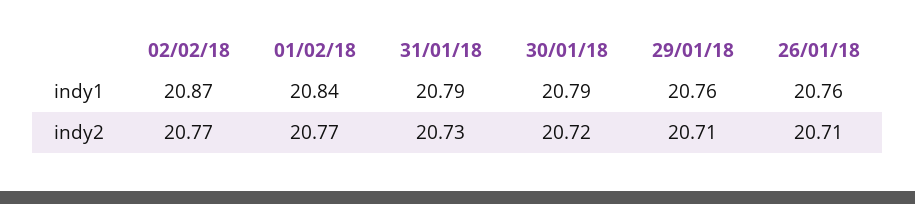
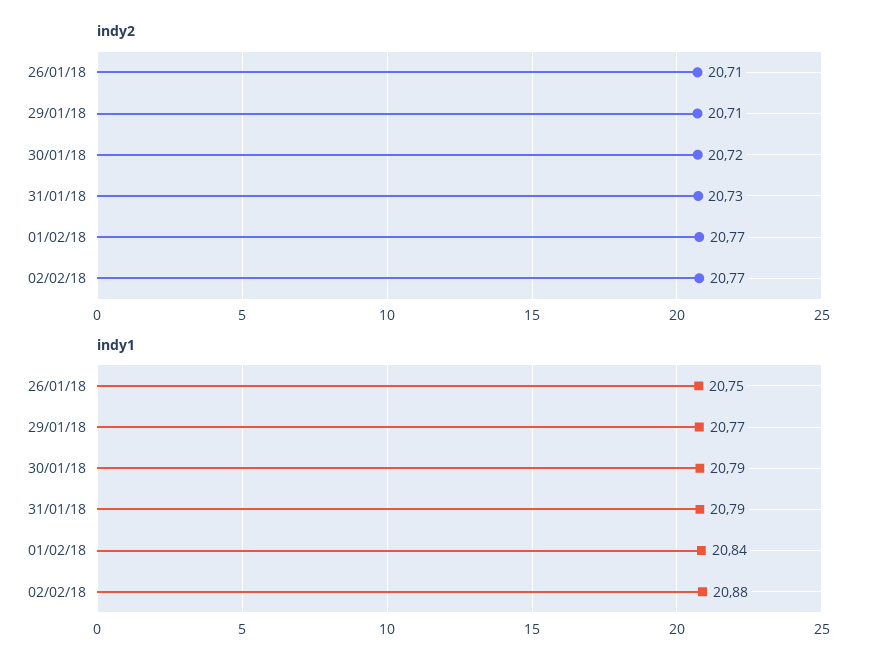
indy1, 02/02/18: 20.87 -> 20.88
indy1, 29/01/18: 20.76 -> 20.77
indy1, 26/01/18: 20.76 -> 20.75

